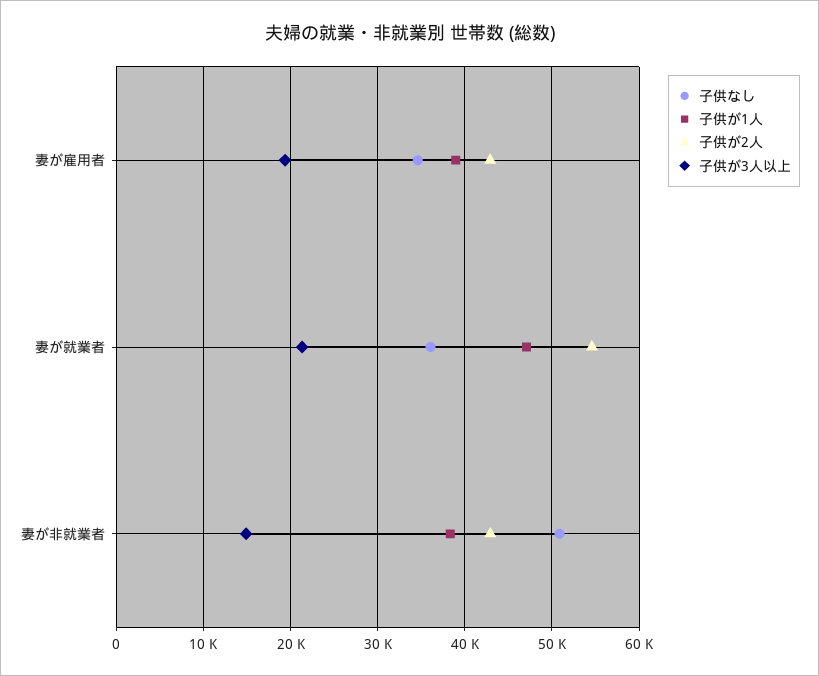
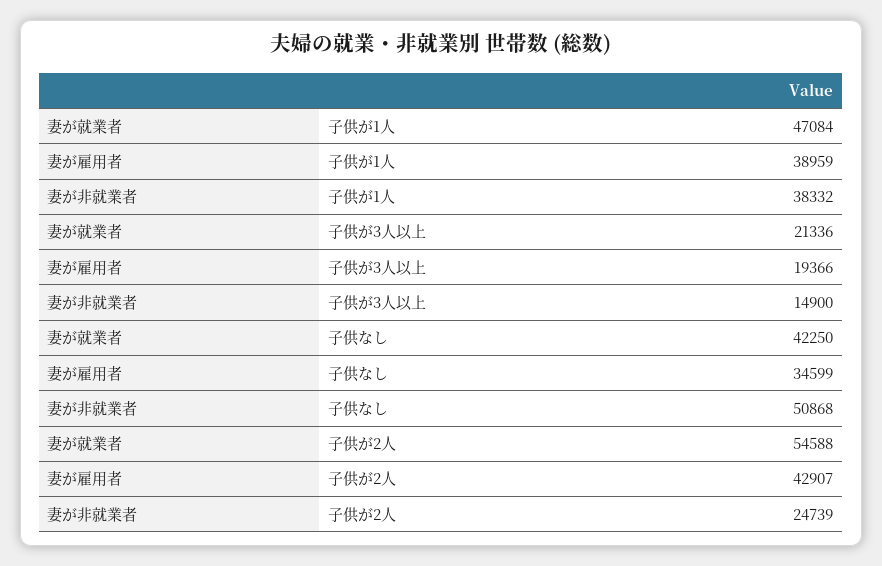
子供なし, 妻が就業者: 36000 -> 42250
子供が2人, 妻が非就業者: 43000 -> 24739

